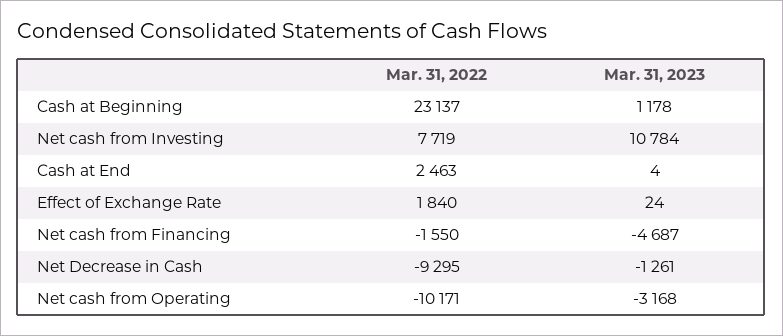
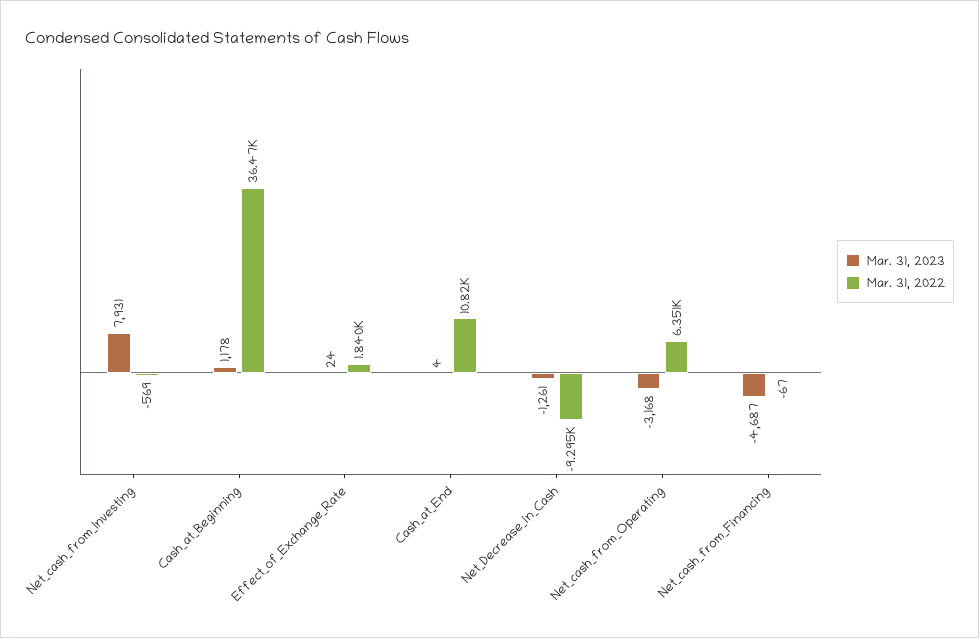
Mar. 31, 2022, Cash at Beginning: 23137 -> 36470
Mar. 31, 2022, Net cash from Investing: 7719 -> -569
Mar. 31, 2023, Net cash from Investing: 10784 -> 7931
Mar. 31, 2022, Cash at End: 2463 -> 10820
Mar. 31, 2022, Net cash from Financing: -1550 -> -67
Mar. 31, 2022, Net cash from Operating: -10171 -> 6351

